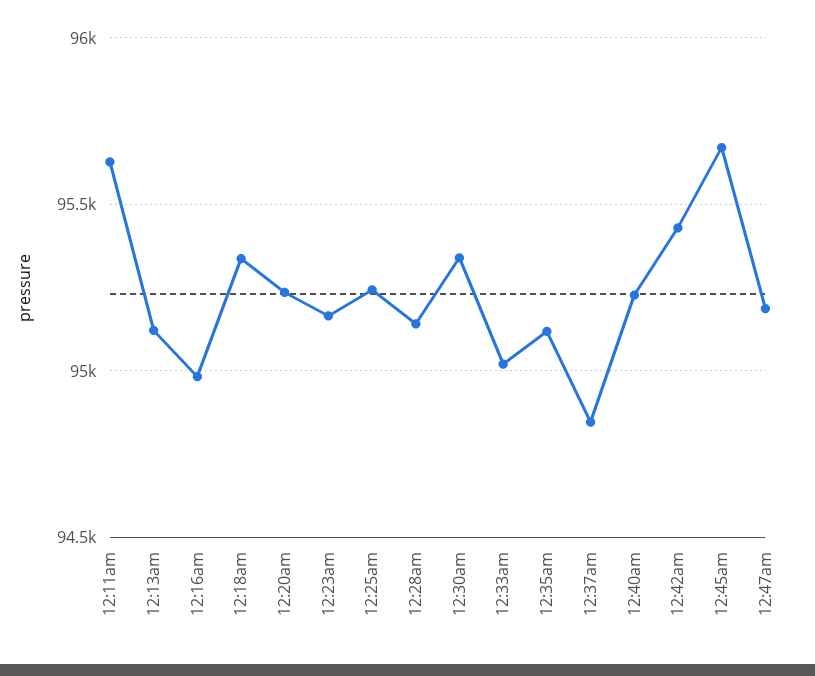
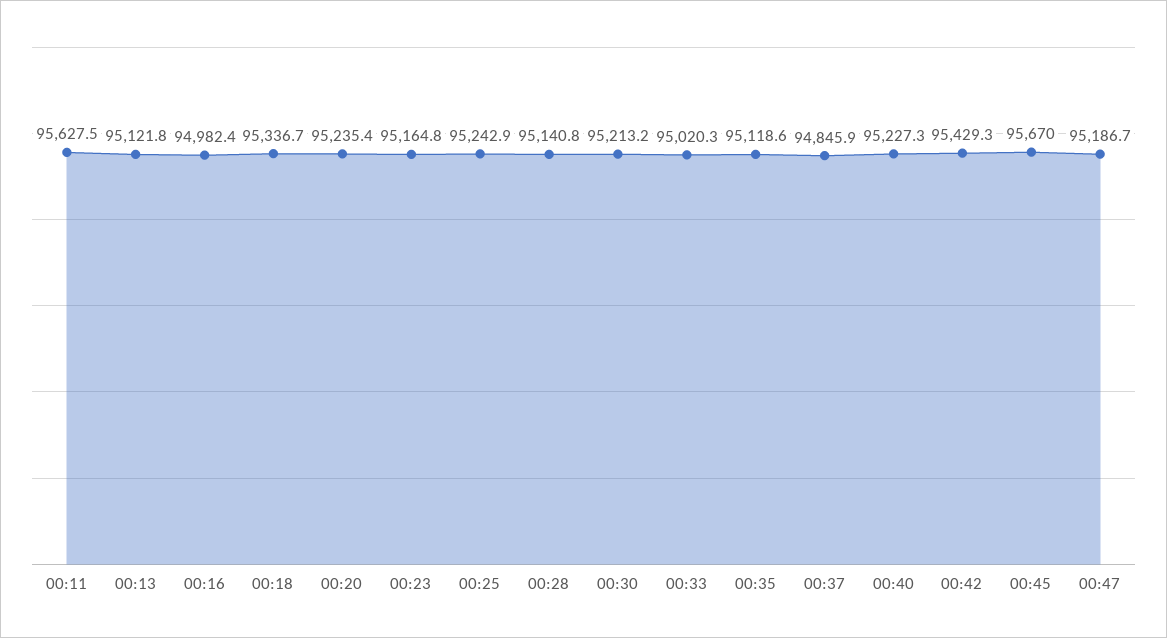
12:30am: 95350 -> 95213.2

